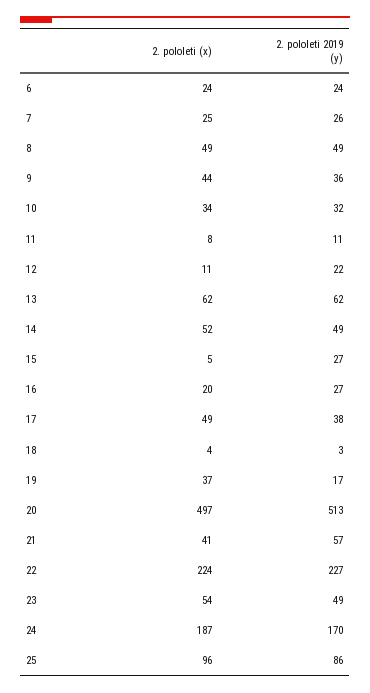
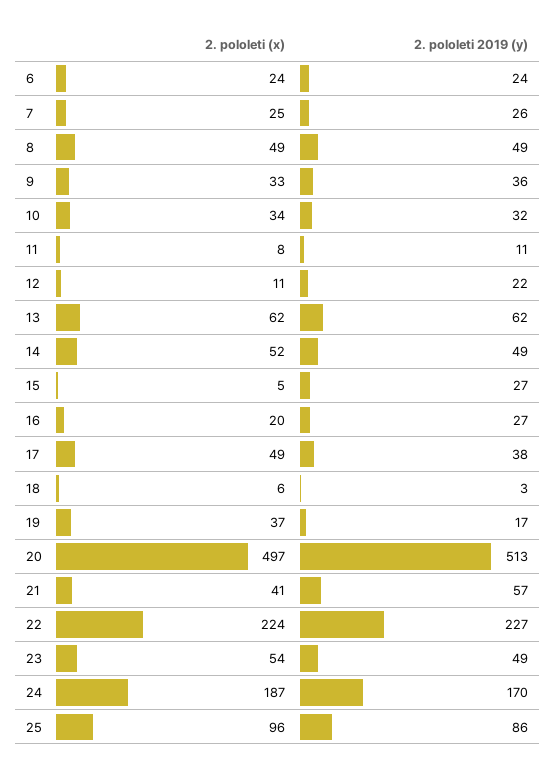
2. pololeti (x), 9: 44 -> 33
2. pololeti (x), 18: 4 -> 6

